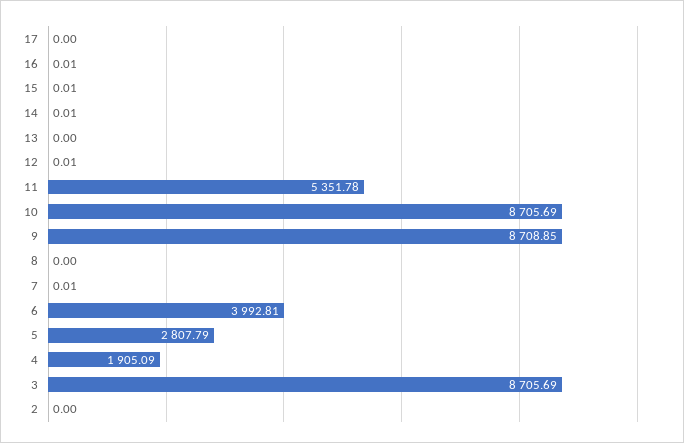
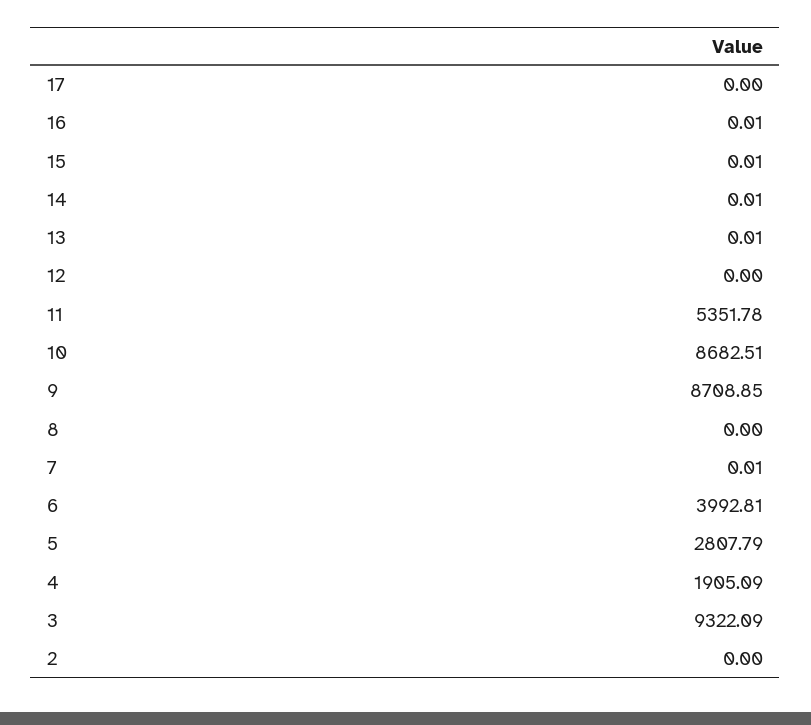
13: 0 -> 0.01
12: 0.01 -> 0
10: 8705.69 -> 8682.51
3: 8705.69 -> 9322.09

